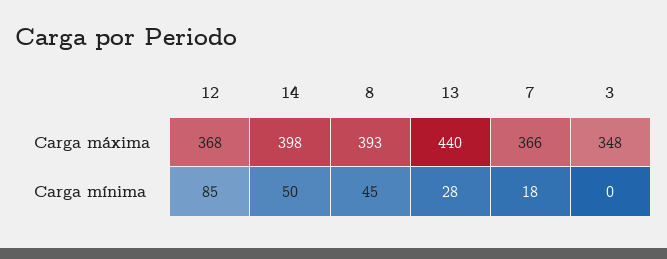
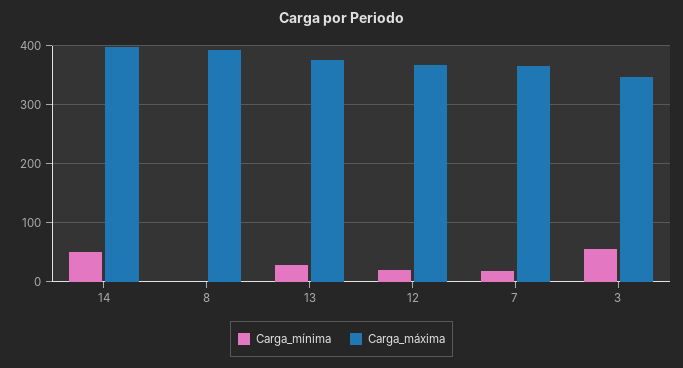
Carga máxima, 13: 440 -> 380
Carga mínima, 12: 85 -> 20
Carga mínima, 8: 45 -> 0
Carga mínima, 3: 0 -> 60

